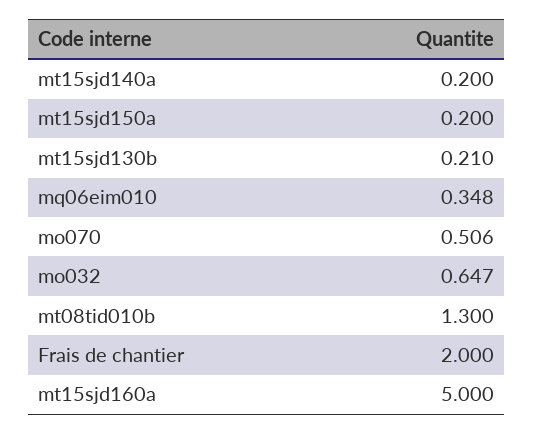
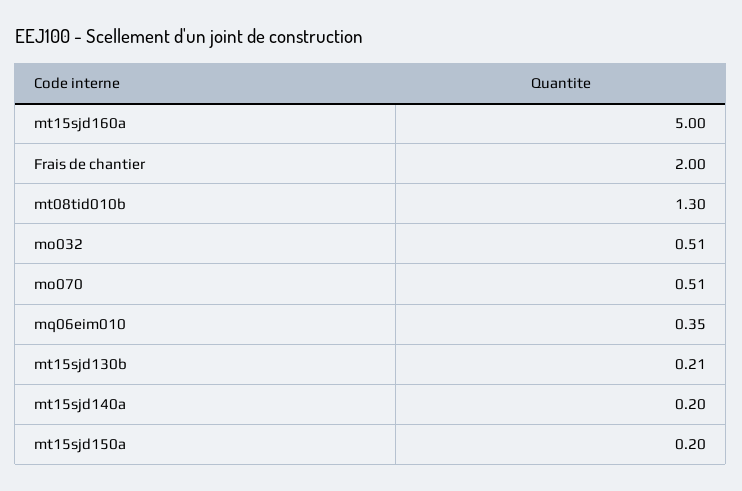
mo032: 0.647 -> 0.51

